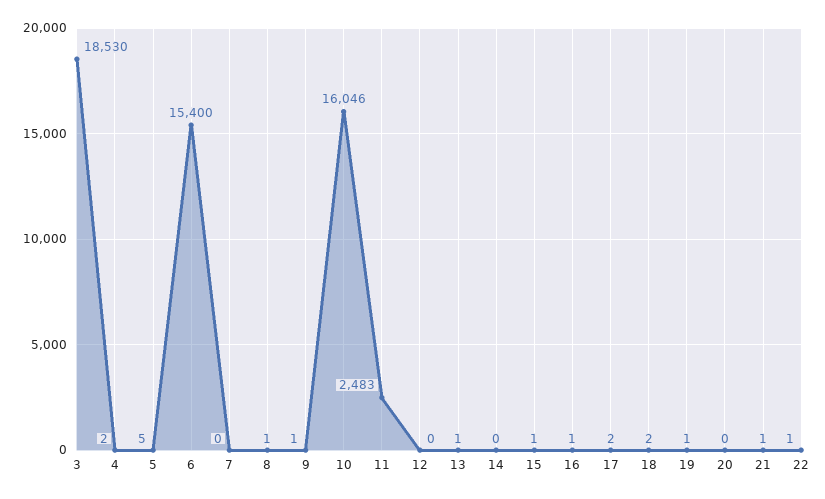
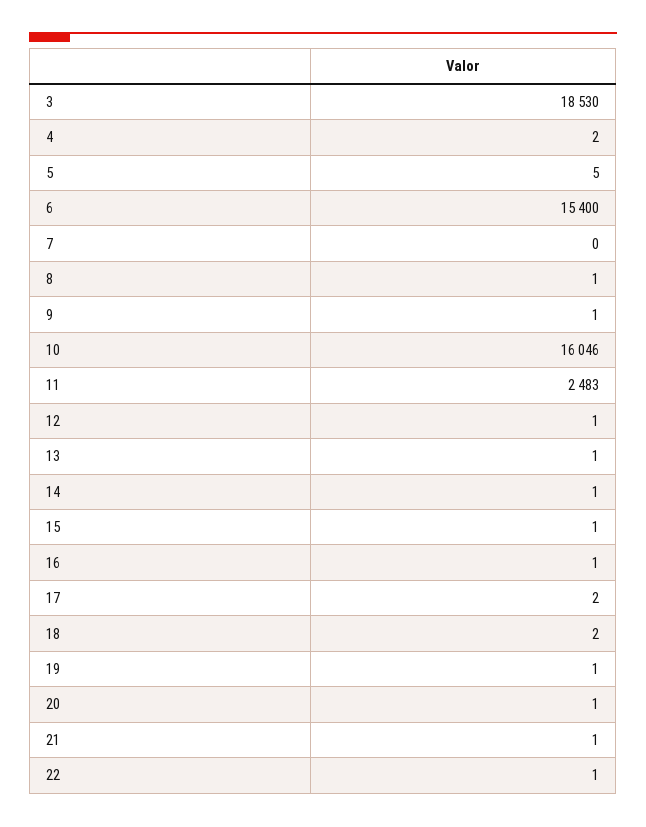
12: 0 -> 1
14: 0 -> 1
20: 0 -> 1

